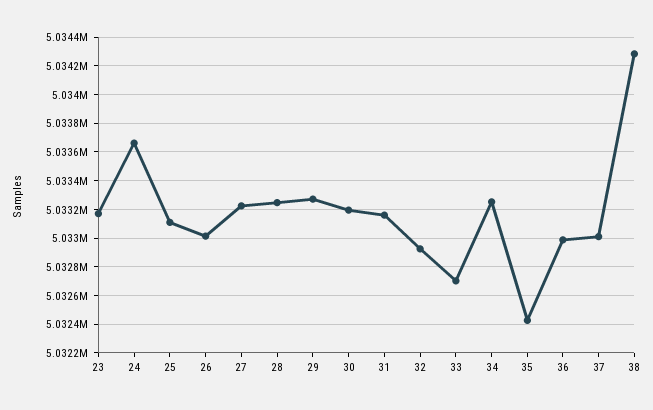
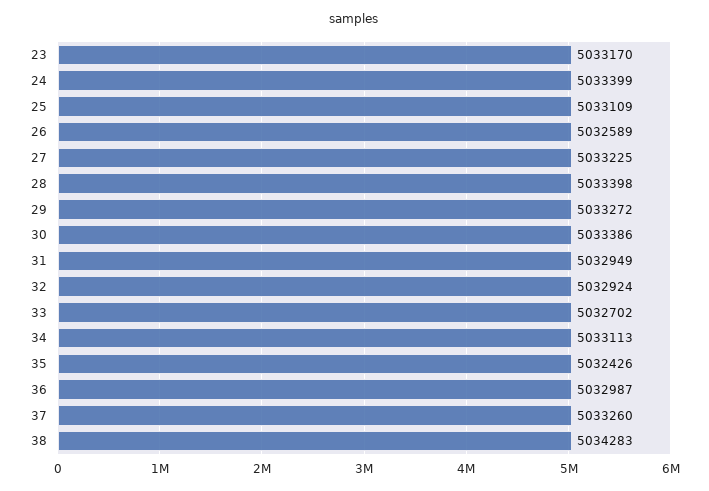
24: 5033650 -> 5033399
26: 5033000 -> 5032589
28: 5033250 -> 5033398
30: 5033200 -> 5033386
31: 5033150 -> 5032949
34: 5033250 -> 5033113
37: 5033000 -> 5033260

